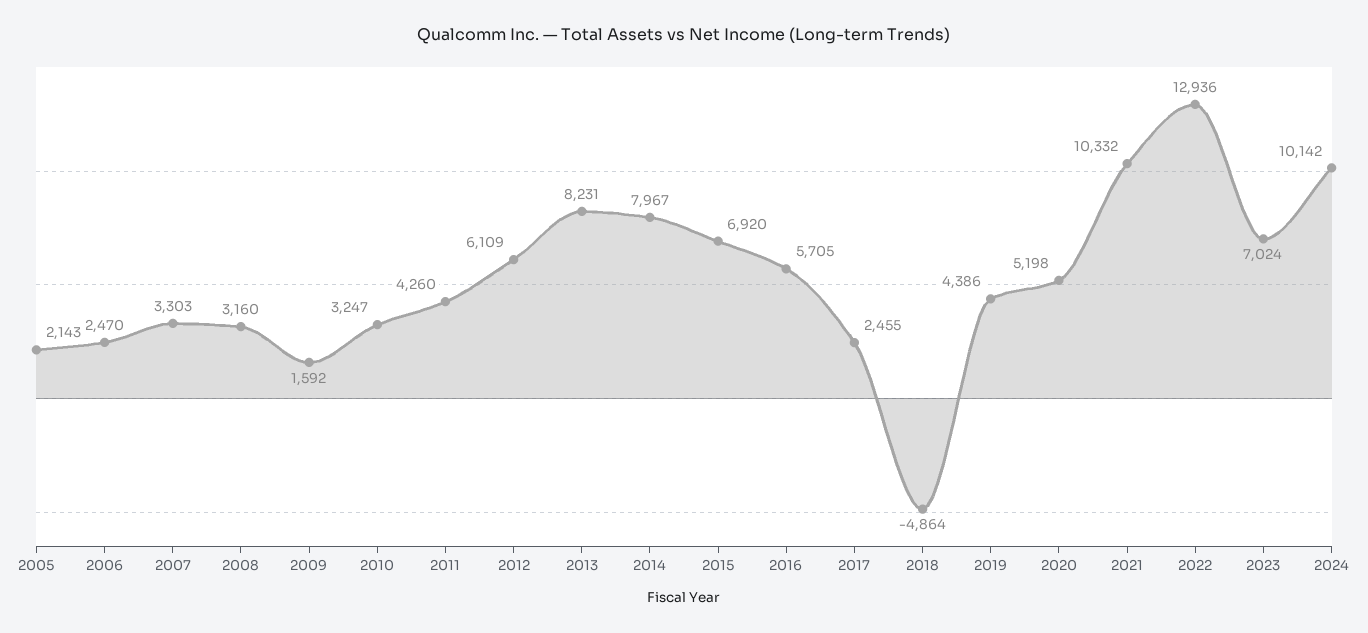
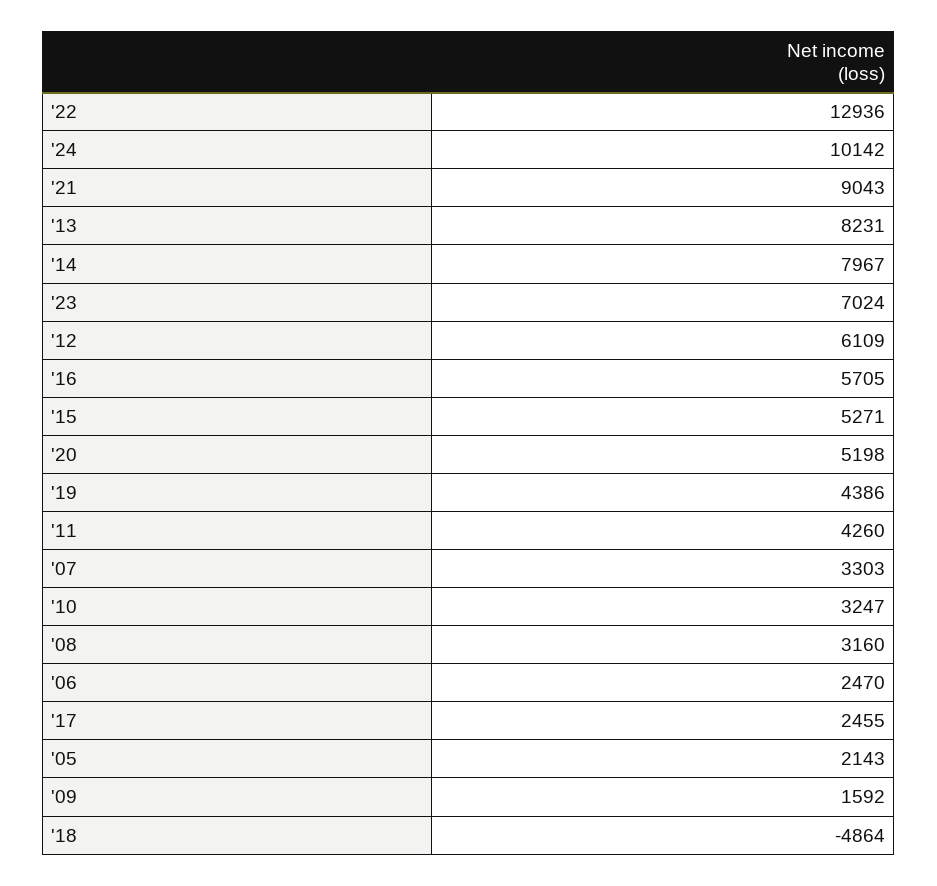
2015: 6920 -> 5271
2021: 10332 -> 9043

